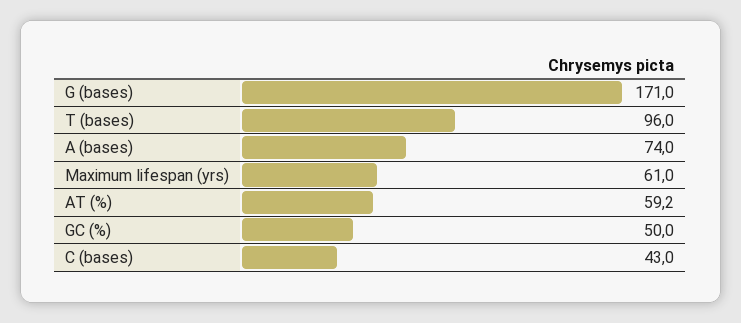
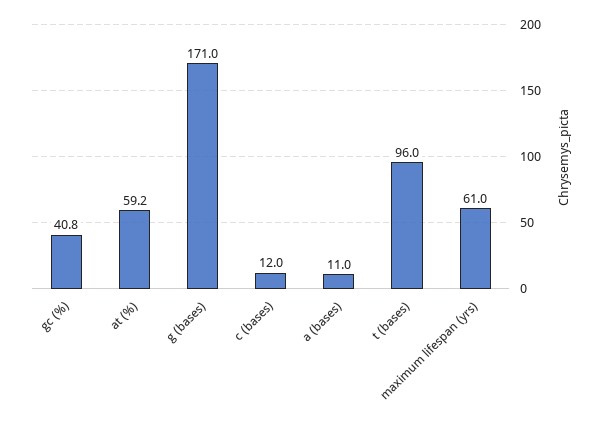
A (bases): 74 -> 11
GC (%): 50 -> 40.8
C (bases): 43 -> 12

